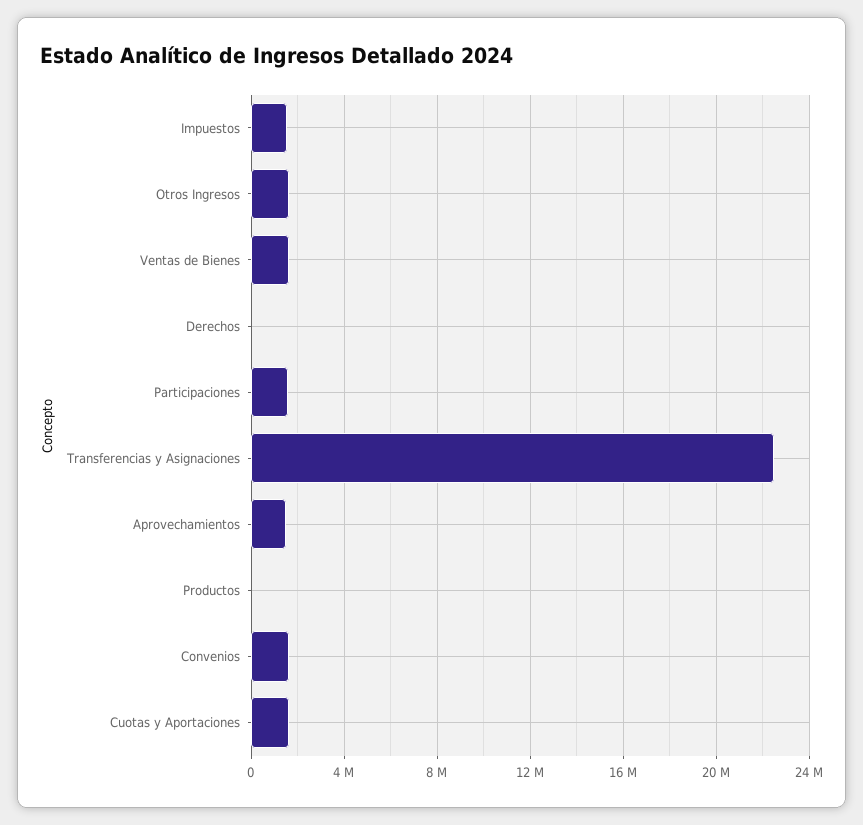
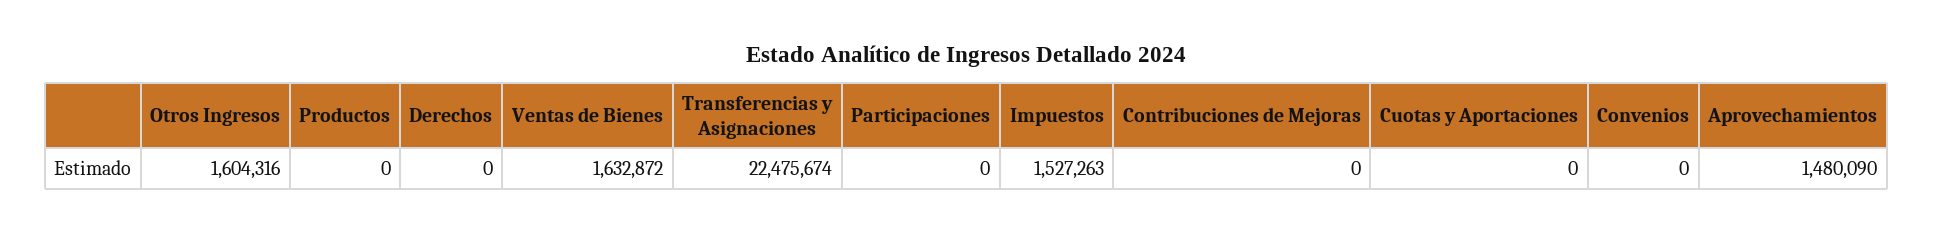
Participaciones: 1500000 -> 0
Convenios: 1500000 -> 0
Cuotas y Aportaciones: 1500000 -> 0
Contribuciones de Mejoras: none -> 0

